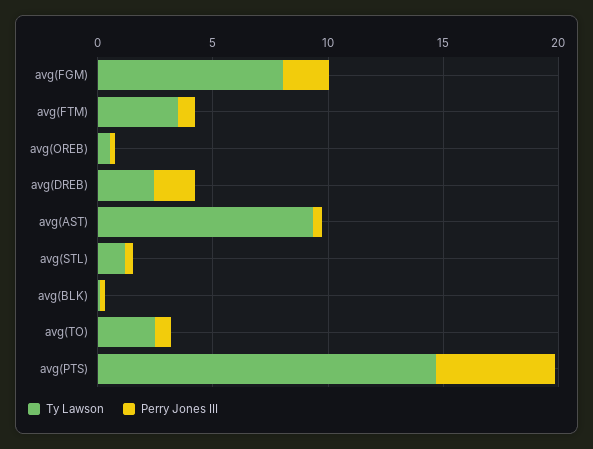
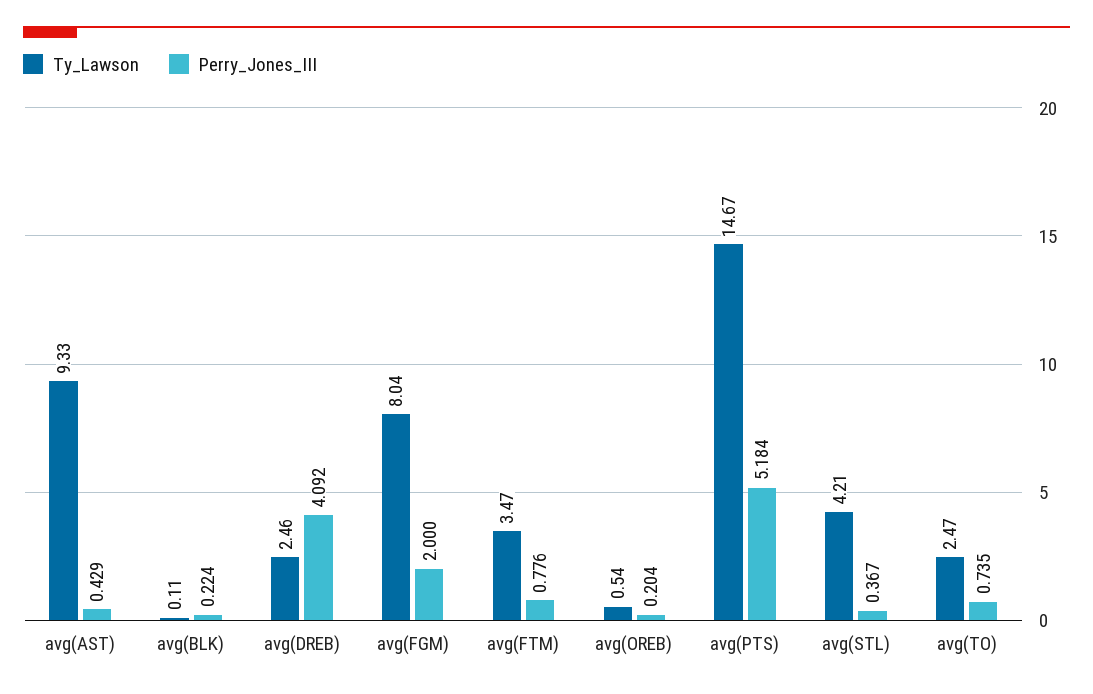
Perry Jones III, avg(DREB): 2 -> 4.092
Ty Lawson, avg(STL): 1 -> 4.21

